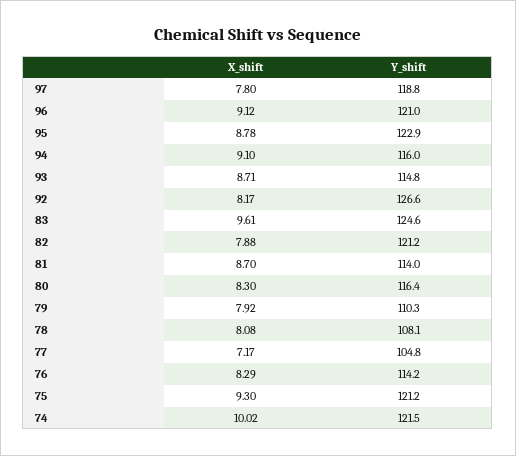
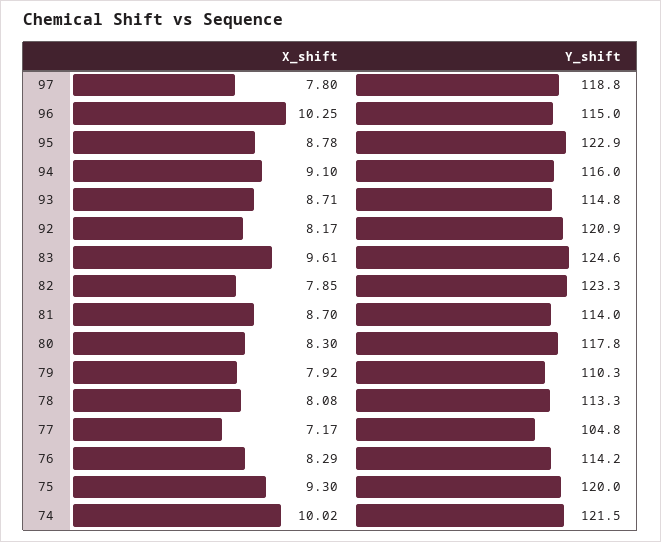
X_shift, 96: 9.12 -> 10.25
Y_shift, 96: 121 -> 115
Y_shift, 92: 126.6 -> 120.9
X_shift, 82: 7.88 -> 7.85
Y_shift, 82: 121.2 -> 123.3
Y_shift, 80: 116.4 -> 117.8
Y_shift, 78: 108.1 -> 113.3
Y_shift, 75: 121.2 -> 120

